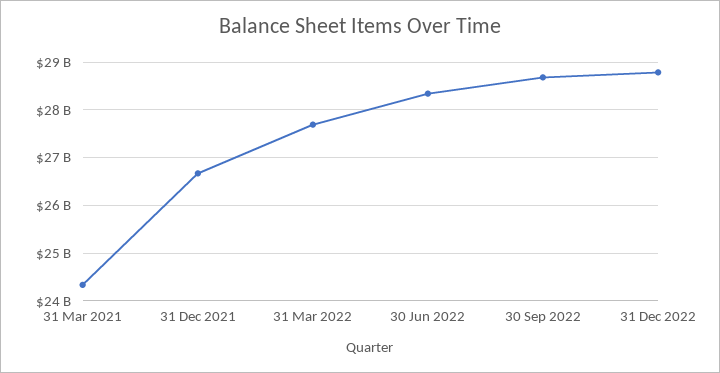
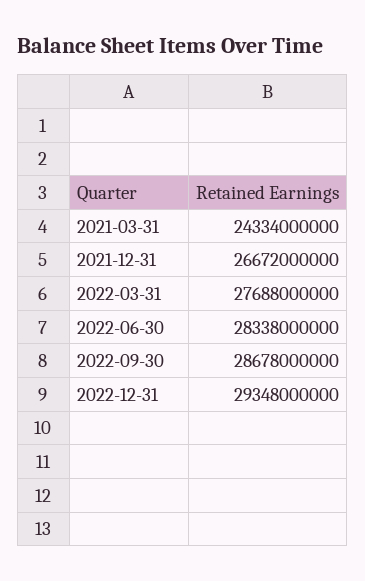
31 Dec 2022: 28800000000 -> 29348000000

